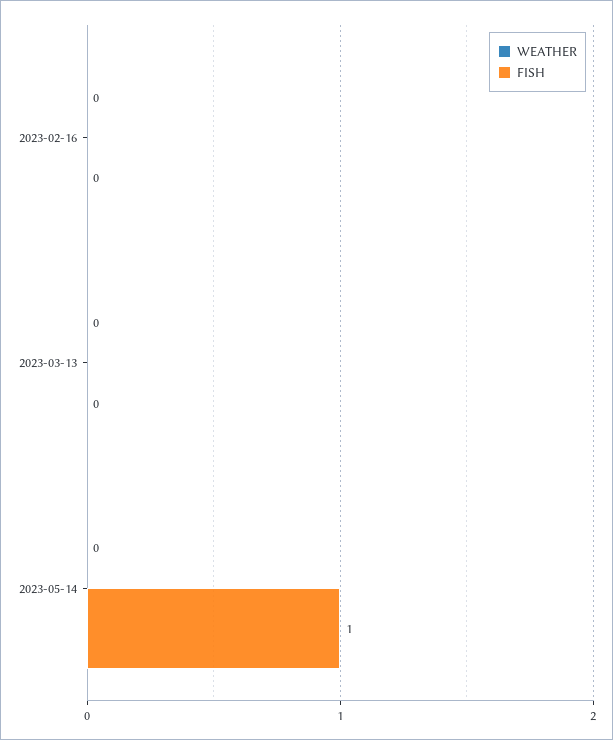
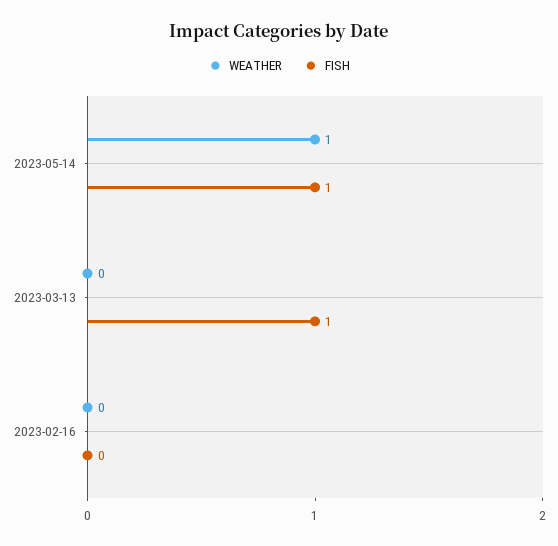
FISH, 2023-03-13: 0 -> 1
WEATHER, 2023-05-14: 0 -> 1

